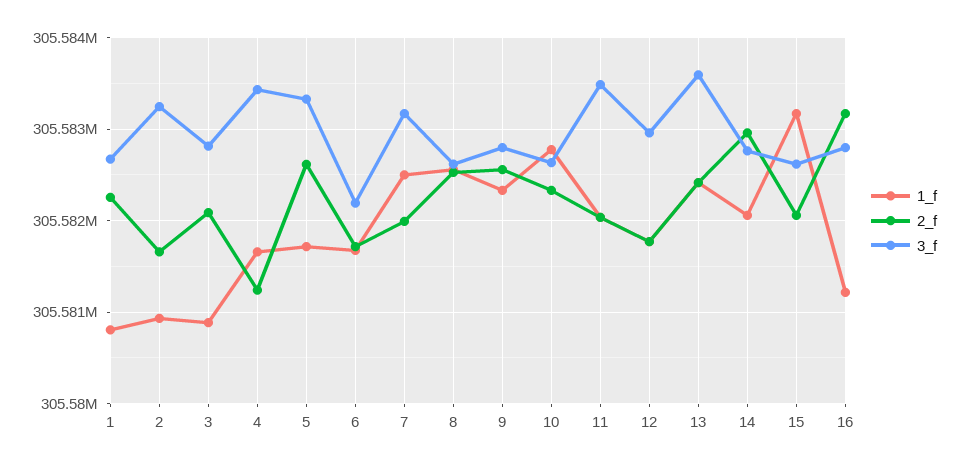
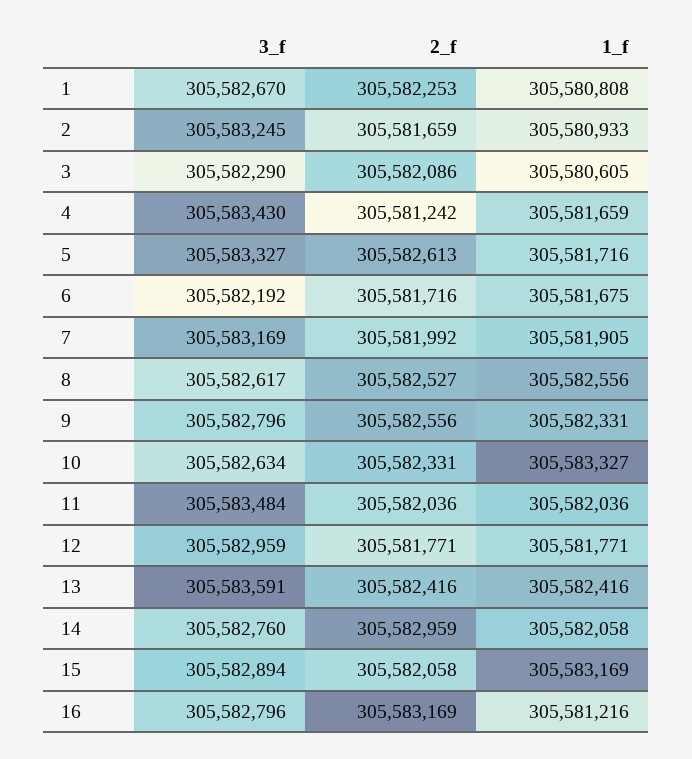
1_f, 3: 305580900 -> 305580605
3_f, 3: 305582800 -> 305582290
1_f, 7: 305582500 -> 305581905
1_f, 10: 305582800 -> 305583327
3_f, 15: 305582600 -> 305582894

